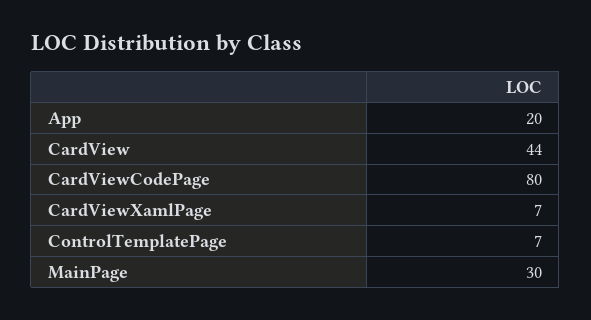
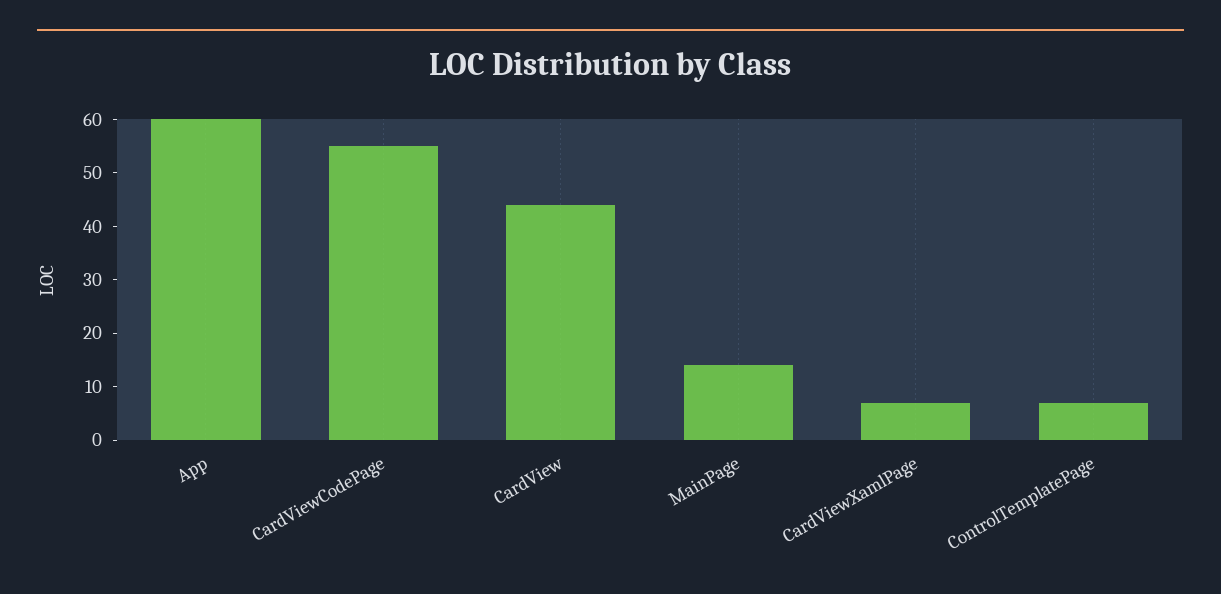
App: 20 -> 60
CardViewCodePage: 80 -> 55
MainPage: 30 -> 15

